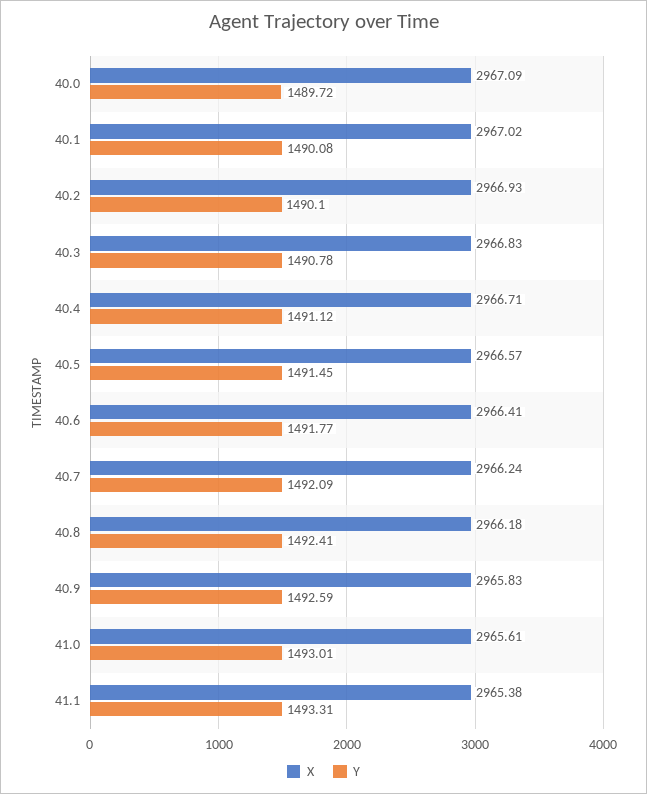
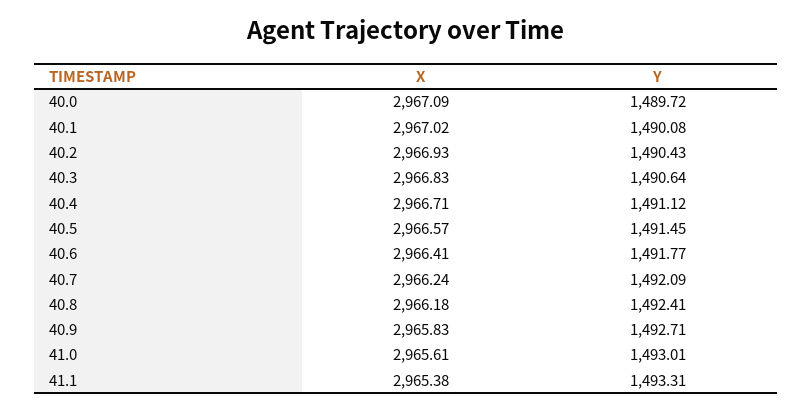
Y, 40.2: 1490.1 -> 1490.43
Y, 40.3: 1490.78 -> 1490.64
Y, 40.9: 1492.59 -> 1492.71

